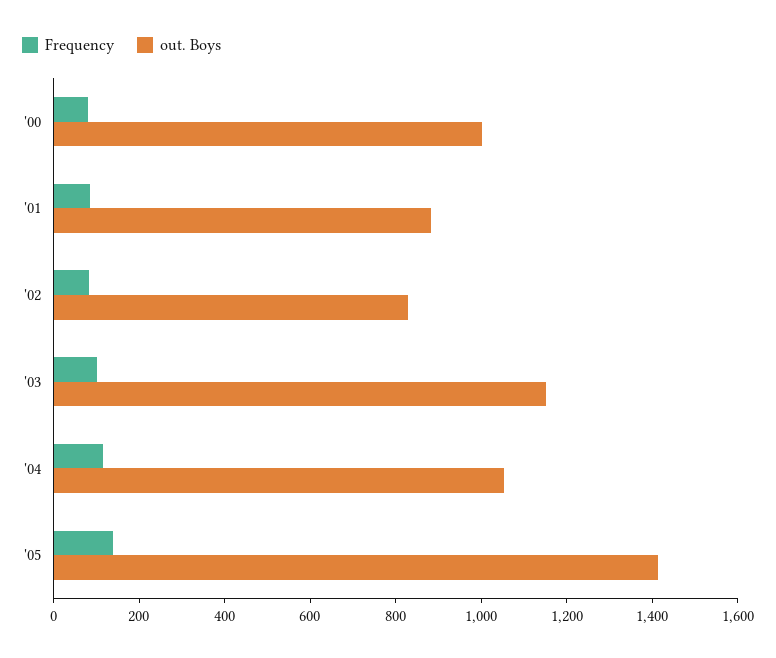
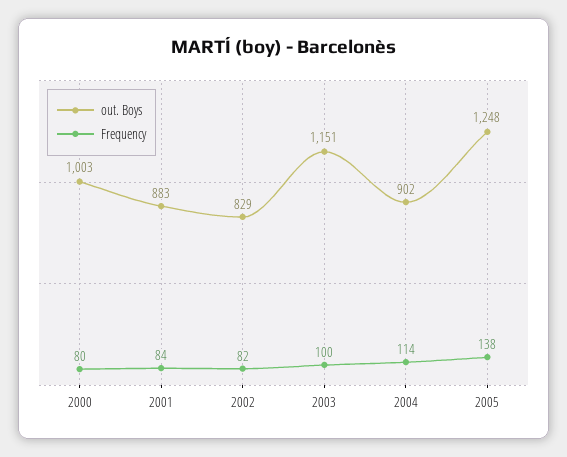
out. Boys, '04: 1050 -> 902
out. Boys, '05: 1400 -> 1248

